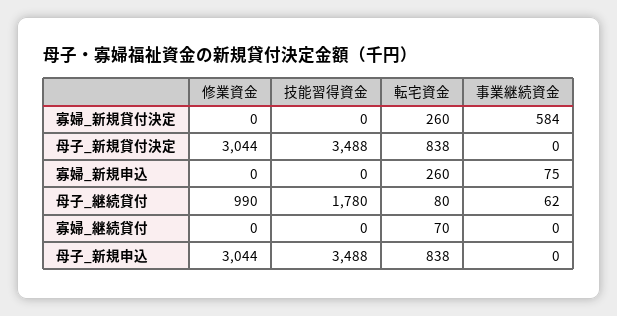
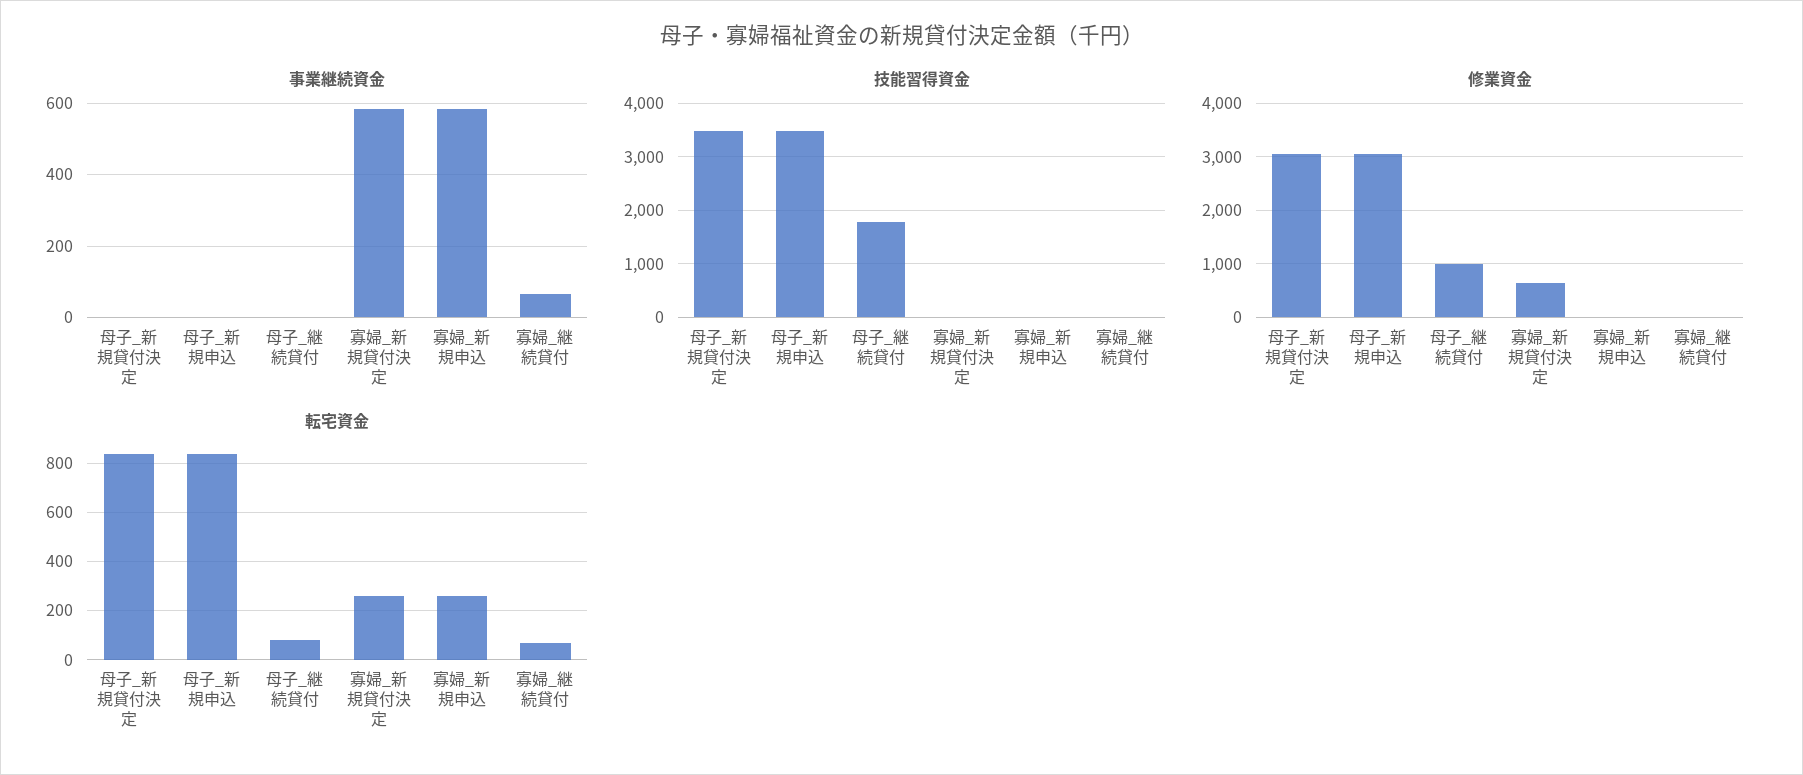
修業資金, 寡婦_新規貸付決定: 0 -> 600
事業継続資金, 寡婦_新規申込: 75 -> 580
事業継続資金, 母子_継続貸付: 62 -> 0
事業継続資金, 寡婦_継続貸付: 0 -> 60

